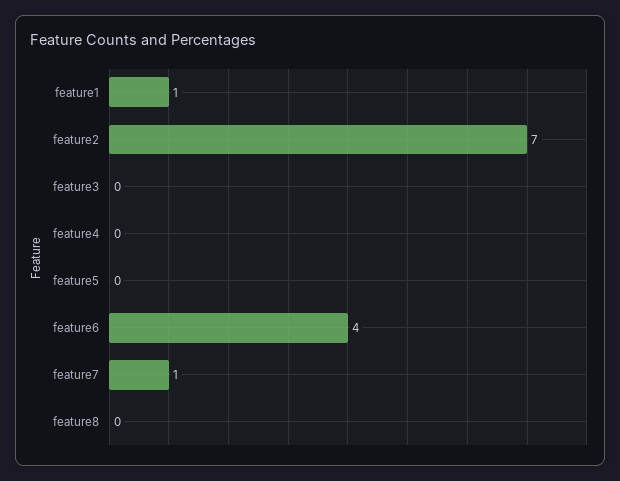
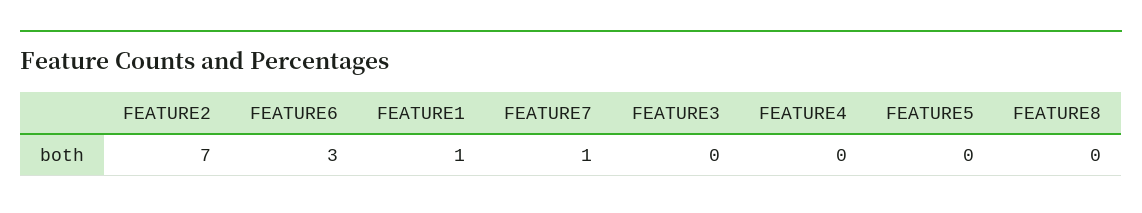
feature6: 4 -> 3

